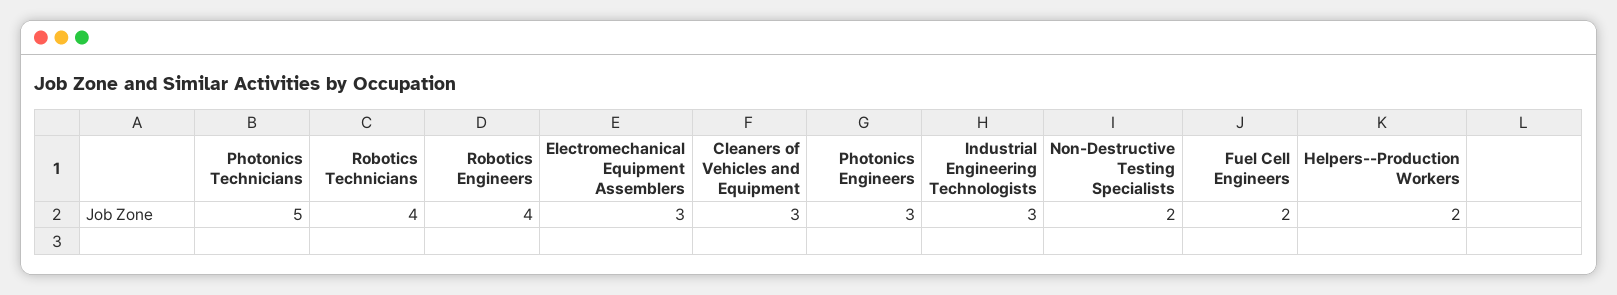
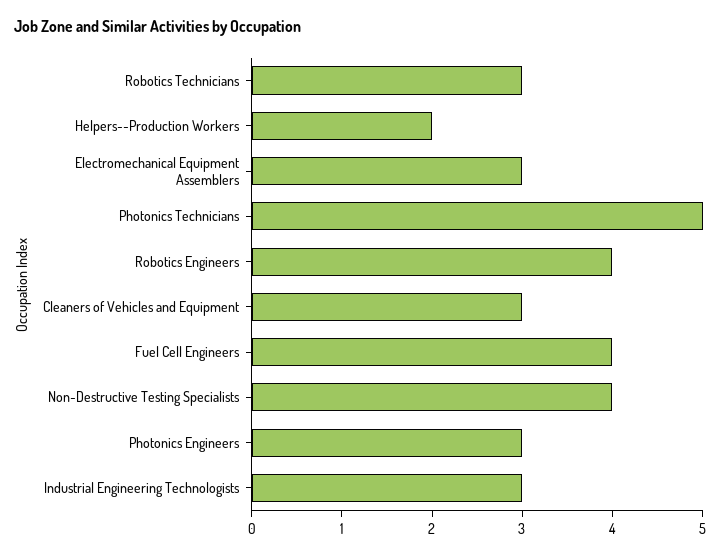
Robotics Technicians: 4 -> 3
Non-Destructive Testing Specialists: 2 -> 4
Fuel Cell Engineers: 2 -> 4

